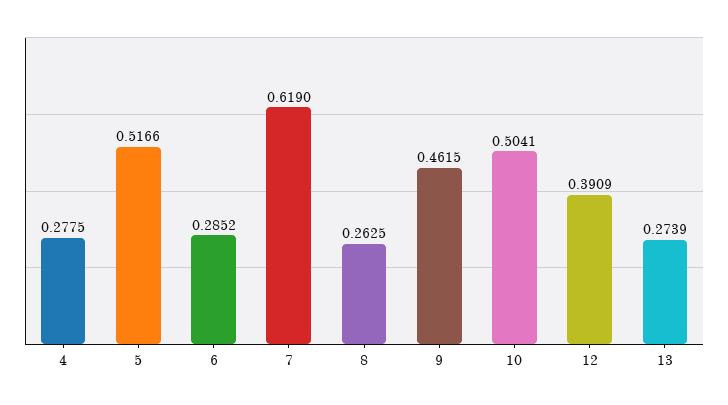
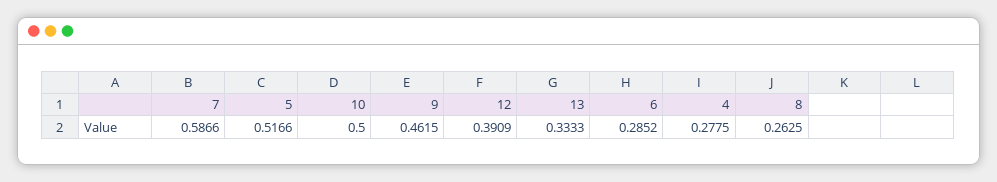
7: 0.619 -> 0.5866
10: 0.5041 -> 0.5
13: 0.2739 -> 0.3333

